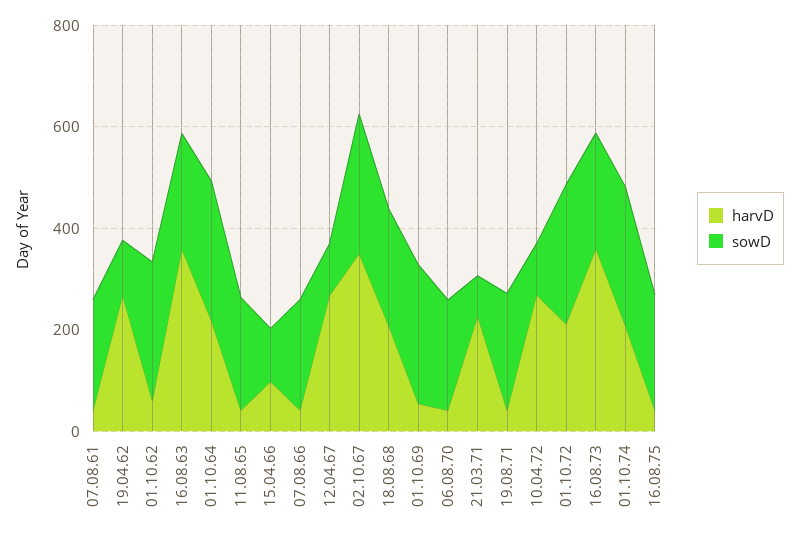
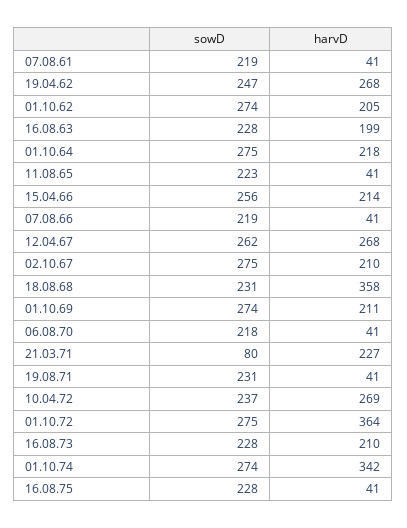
sowD, 19.04.62: 100 -> 247
harvD, 01.10.62: 50 -> 205
harvD, 16.08.63: 350 -> 199
harvD, 15.04.66: 100 -> 214
sowD, 15.04.66: 100 -> 256
sowD, 12.04.67: 100 -> 262
harvD, 02.10.67: 350 -> 210
harvD, 18.08.68: 200 -> 358
harvD, 01.10.69: 50 -> 211
sowD, 10.04.72: 100 -> 237
harvD, 01.10.72: 200 -> 364
harvD, 16.08.73: 350 -> 210
harvD, 01.10.74: 200 -> 342

